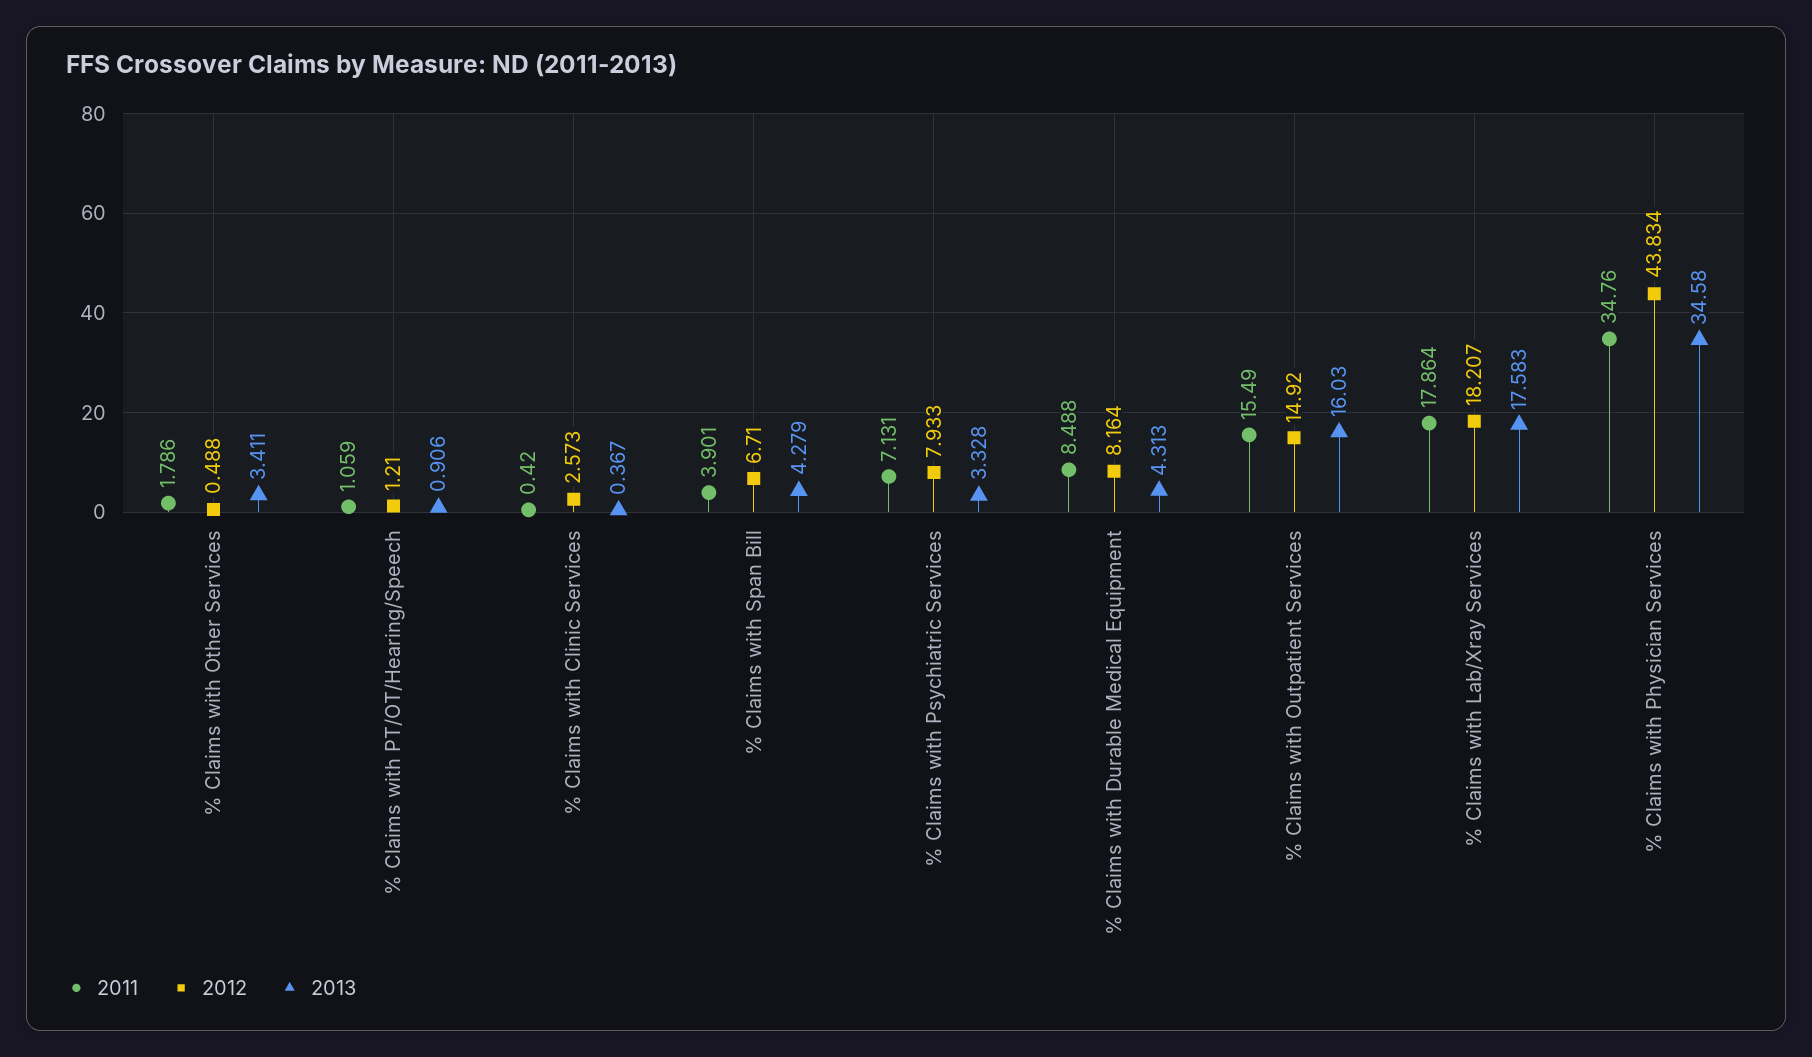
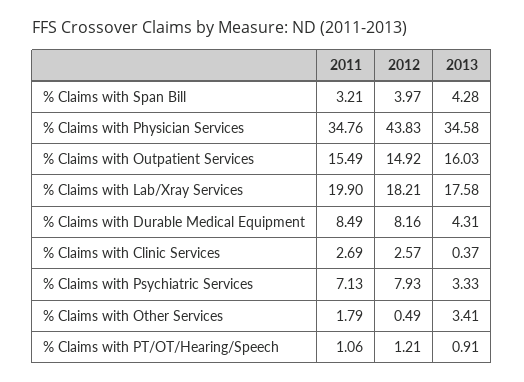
2011, % Claims with Clinic Services: 0.42 -> 2.69
2011, % Claims with Span Bill: 3.901 -> 3.21
2012, % Claims with Span Bill: 6.71 -> 3.97
2011, % Claims with Lab/Xray Services: 17.864 -> 19.9

